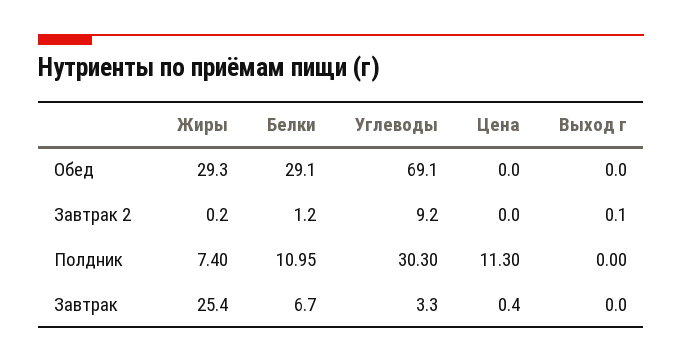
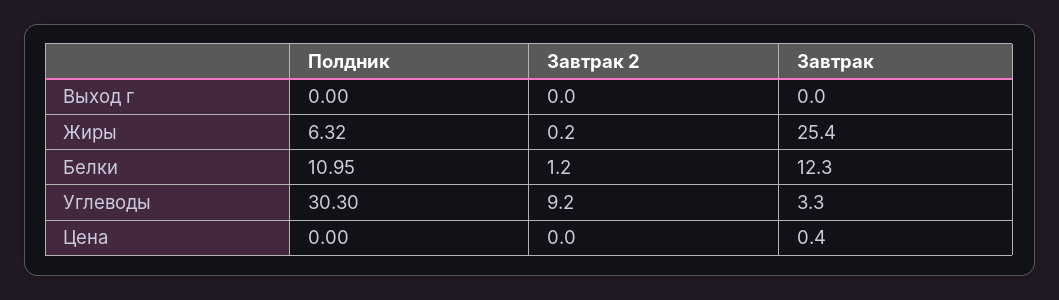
Жиры, Обед: 29.3 -> none
Белки, Обед: 29.1 -> none
Углеводы, Обед: 69.1 -> none
Цена, Обед: 0 -> none
Выход г, Обед: 0 -> none
Выход г, Завтрак 2: 0.1 -> 0
Жиры, Полдник: 7.4 -> 6.32
Цена, Полдник: 11.3 -> 0
Белки, Завтрак: 6.7 -> 12.3

